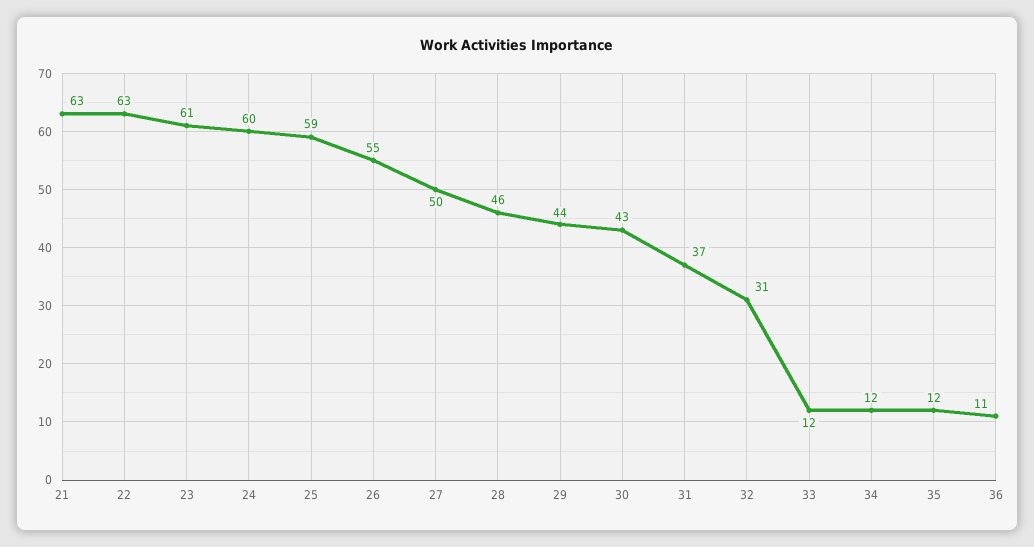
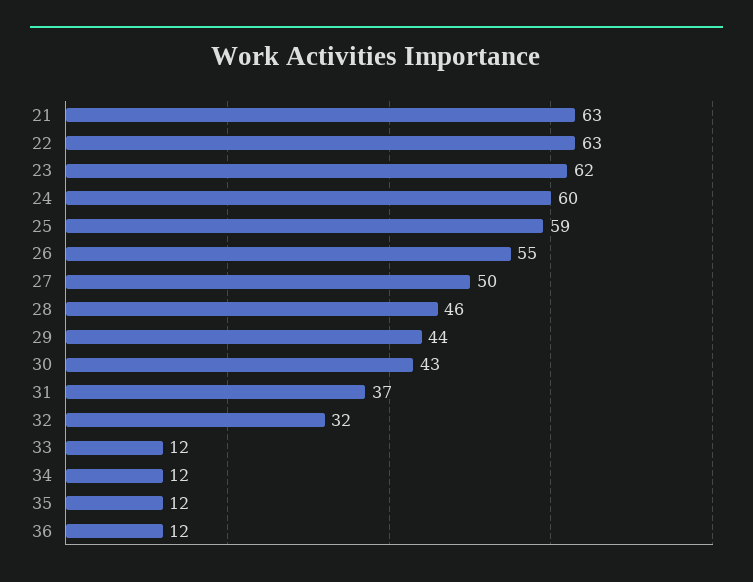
23: 61 -> 62
32: 31 -> 32
36: 11 -> 12

